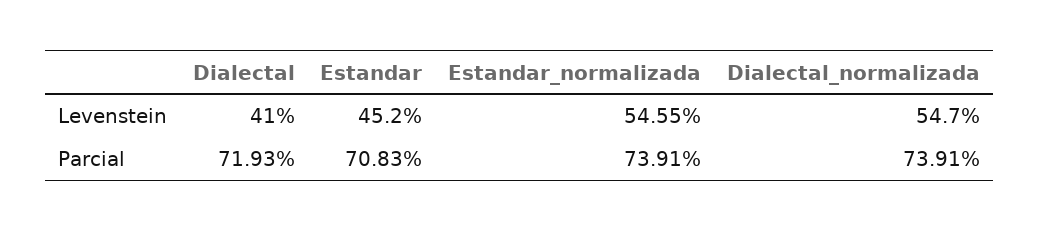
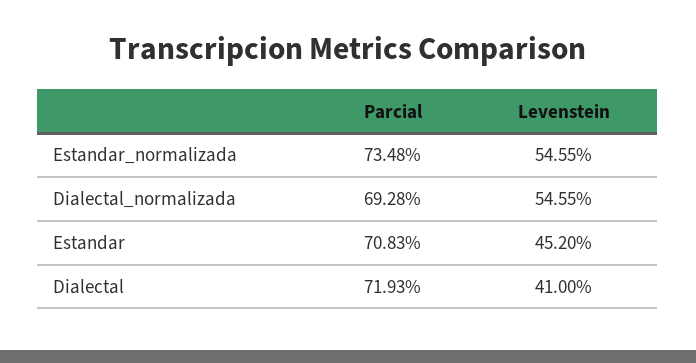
Dialectal_normalizada, Levenstein: 54.7 -> 54.55
Estandar_normalizada, Parcial: 73.91 -> 73.48
Dialectal_normalizada, Parcial: 73.91 -> 69.28

